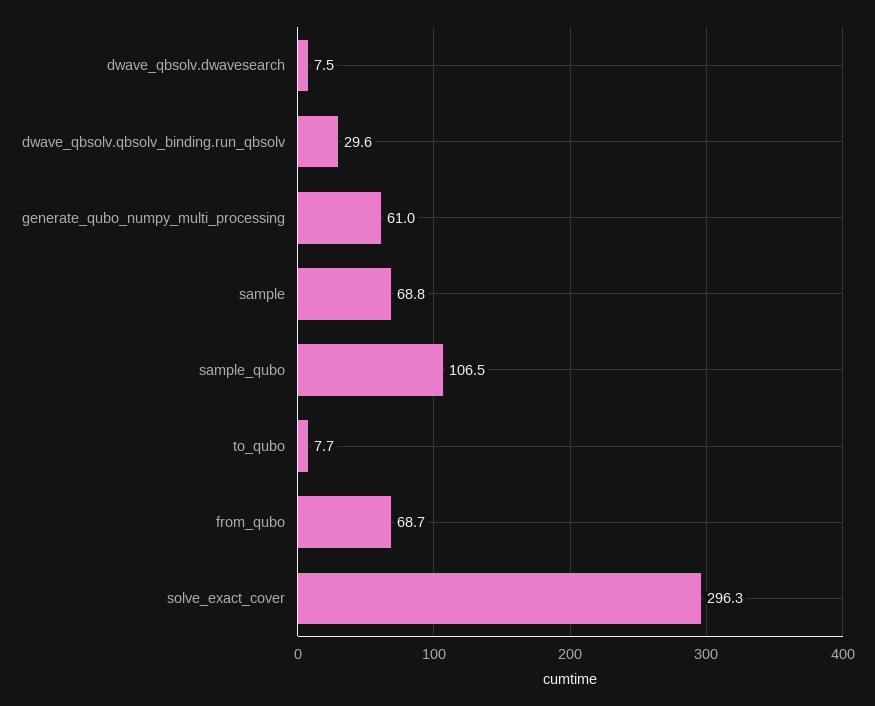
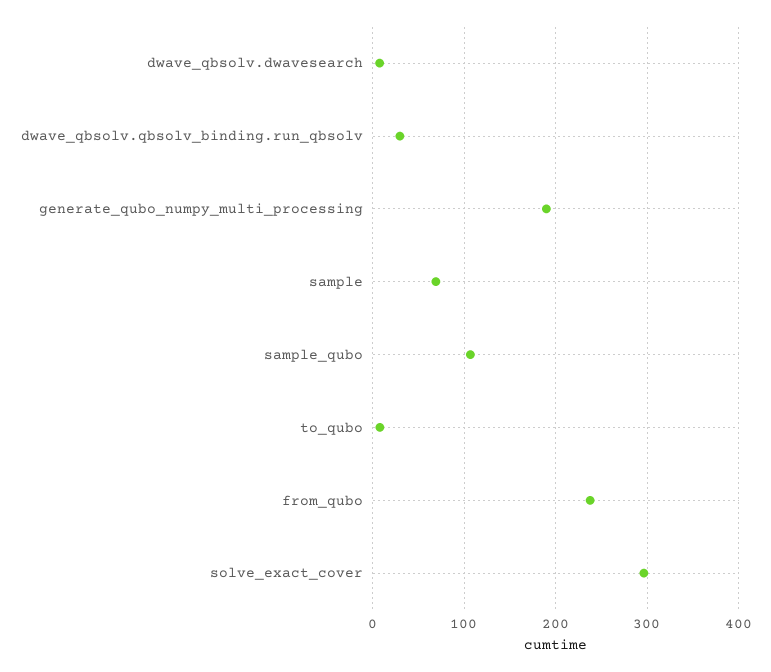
generate_qubo_numpy_multi_processing: 61 -> 190
from_qubo: 68.7 -> 240

